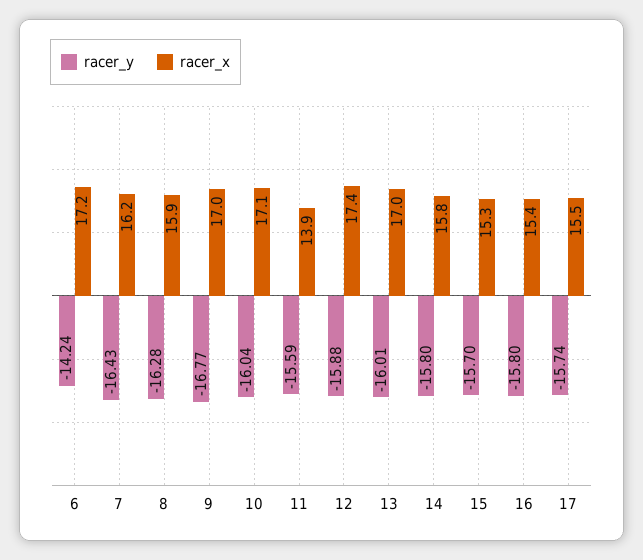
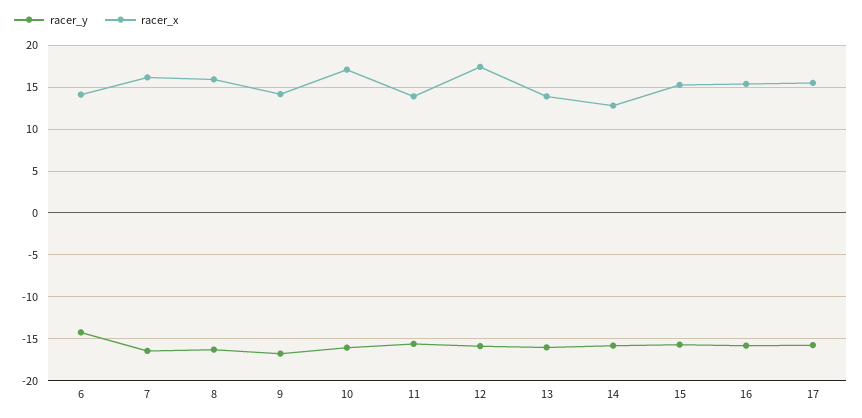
racer_x, 6: 17.2 -> 14
racer_x, 9: 17 -> 14
racer_x, 13: 17 -> 14
racer_x, 14: 15.8 -> 13

